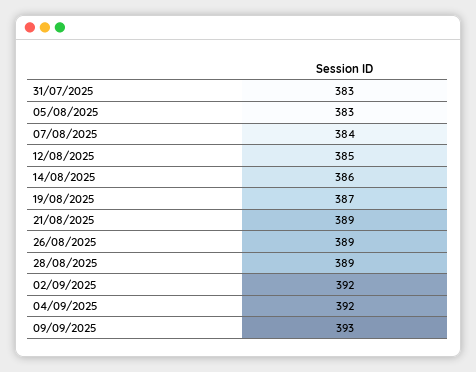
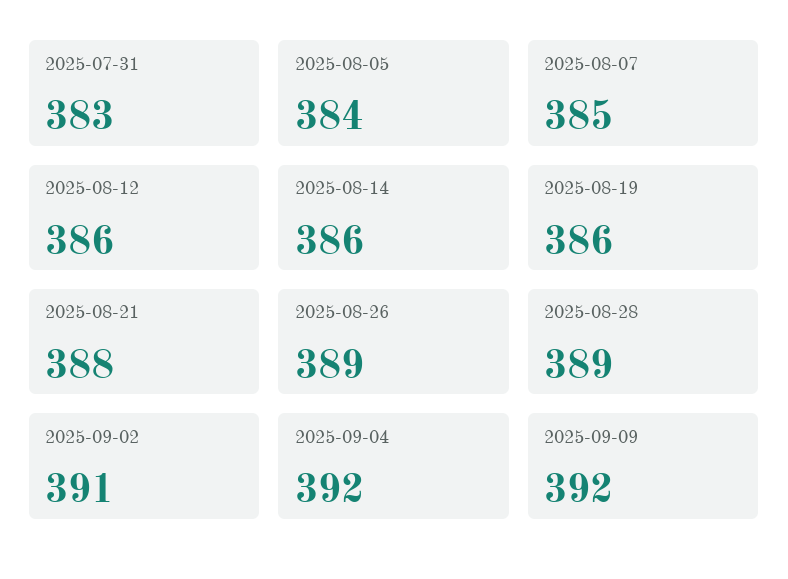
05/08/2025: 383 -> 384
07/08/2025: 384 -> 385
12/08/2025: 385 -> 386
19/08/2025: 387 -> 386
21/08/2025: 389 -> 388
02/09/2025: 392 -> 391
09/09/2025: 393 -> 392

